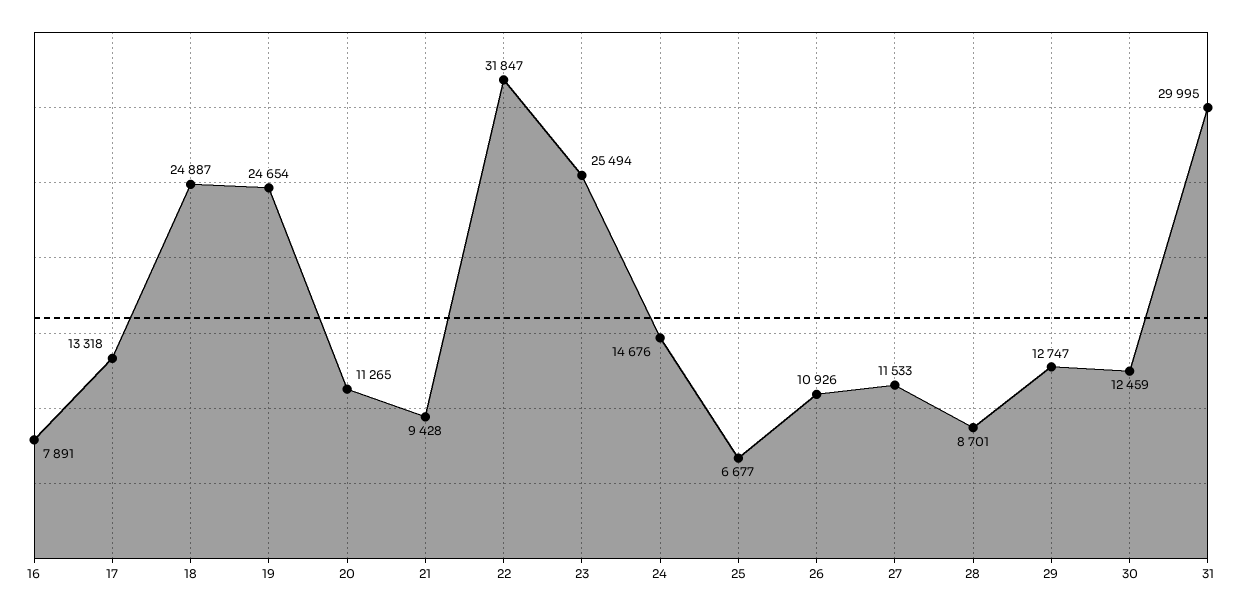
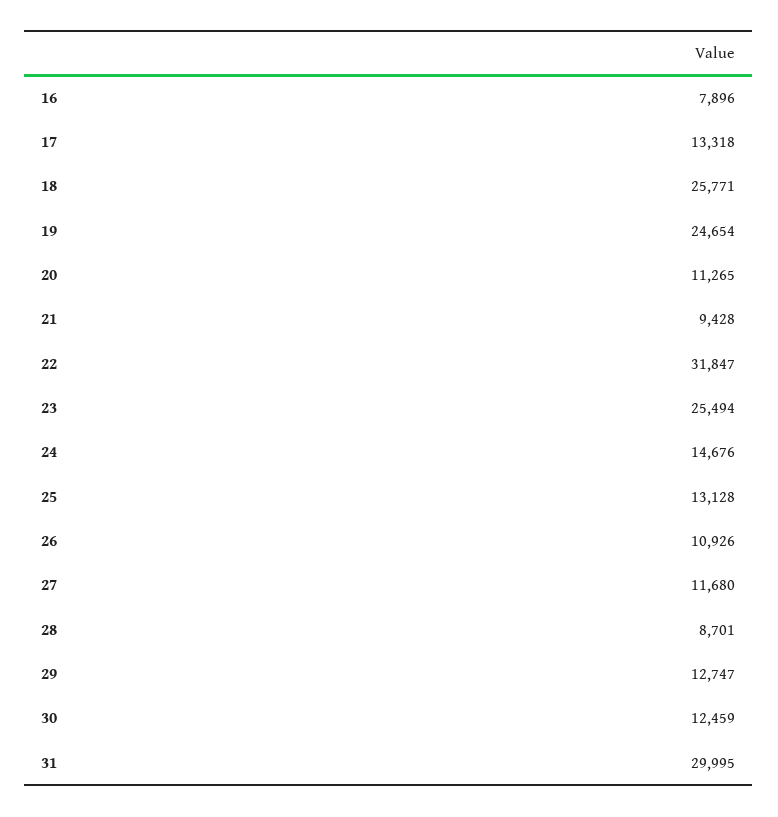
16: 7891 -> 7896
18: 24887 -> 25771
25: 6677 -> 13128
27: 11533 -> 11680

